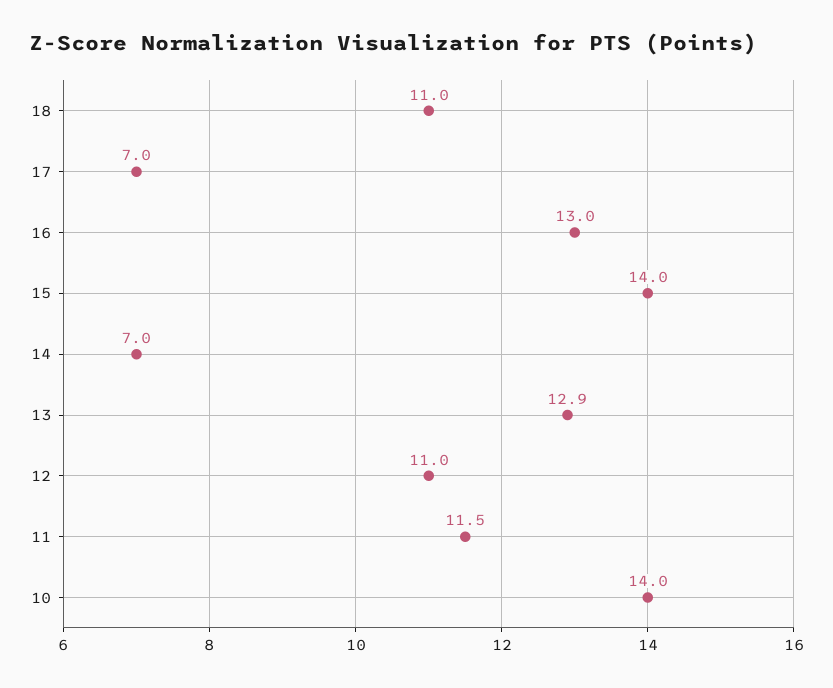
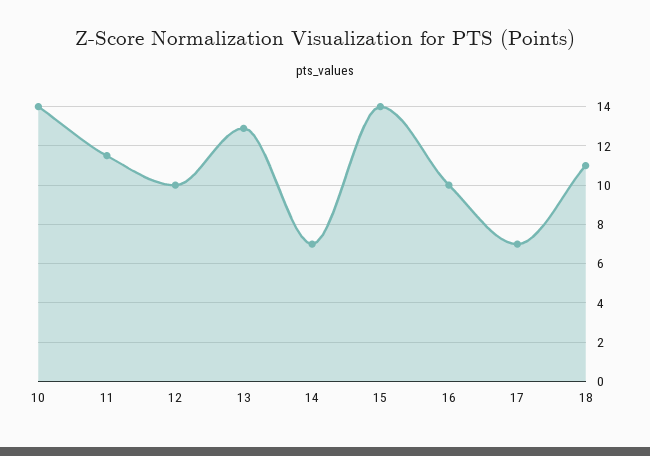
16: 13 -> 10
12: 11 -> 10

